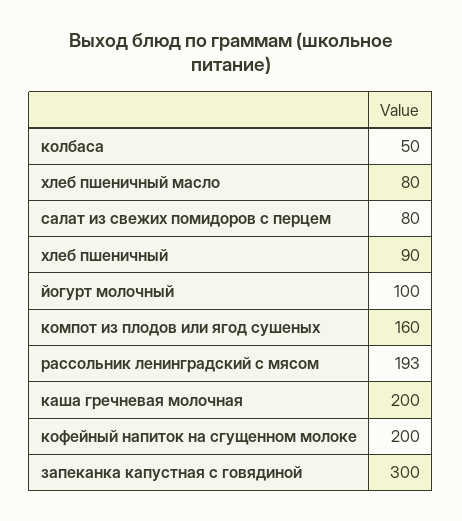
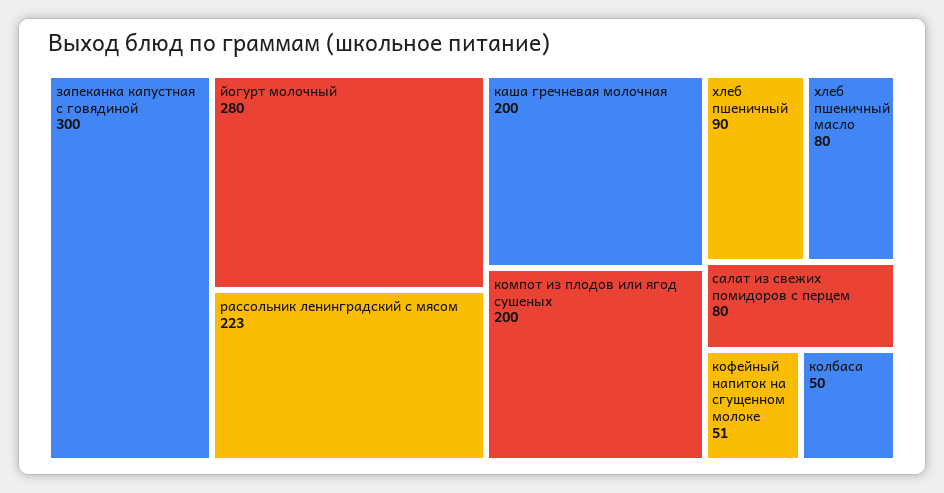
йогурт молочный: 100 -> 280
компот из плодов или ягод сушеных: 160 -> 200
рассольник ленинградский с мясом: 193 -> 223
кофейный напиток на сгущенном молоке: 200 -> 51

